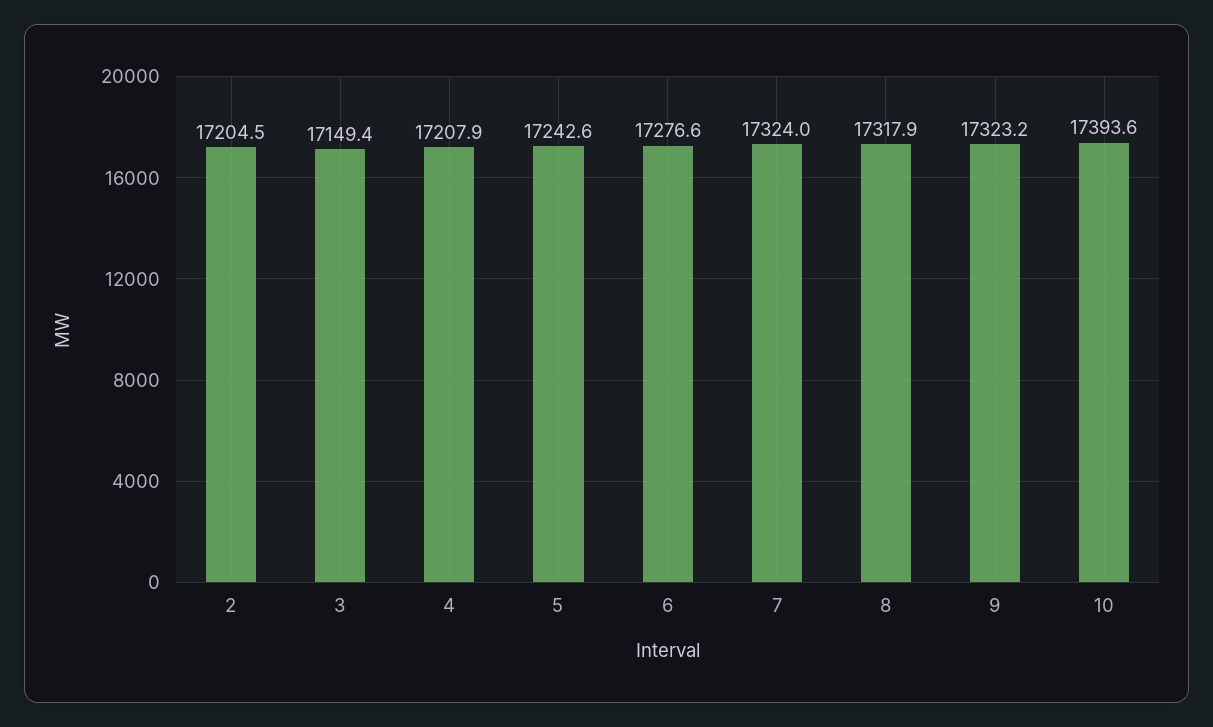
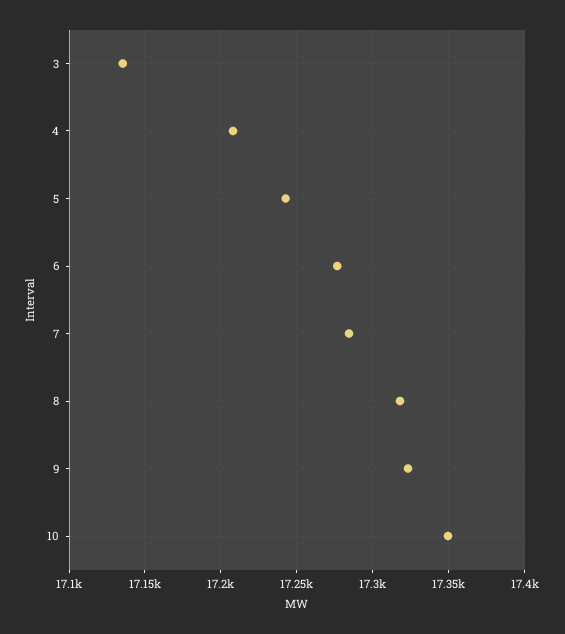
2: 17204.5 -> none
3: 17149.4 -> 17135
7: 17324 -> 17285
10: 17393.6 -> 17350

